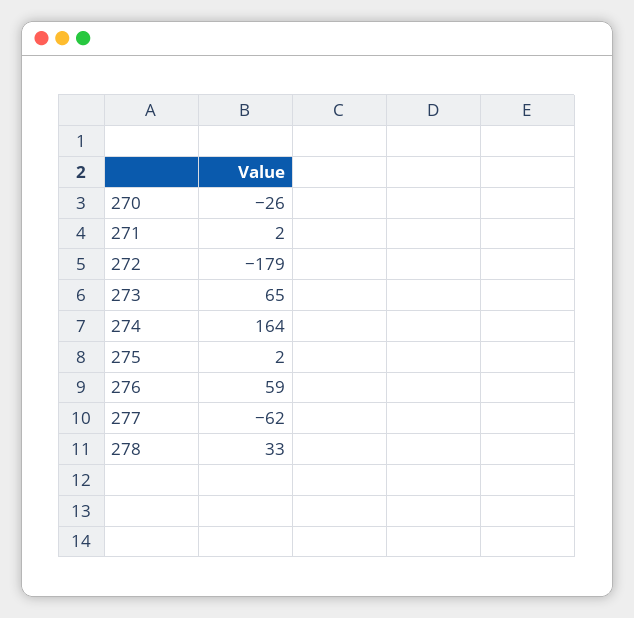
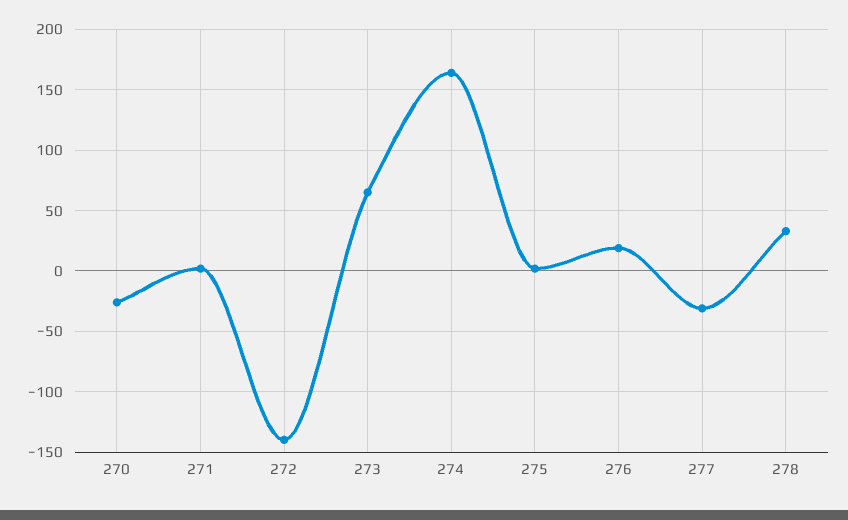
272: -179 -> -140
276: 59 -> 20
277: -62 -> -30

